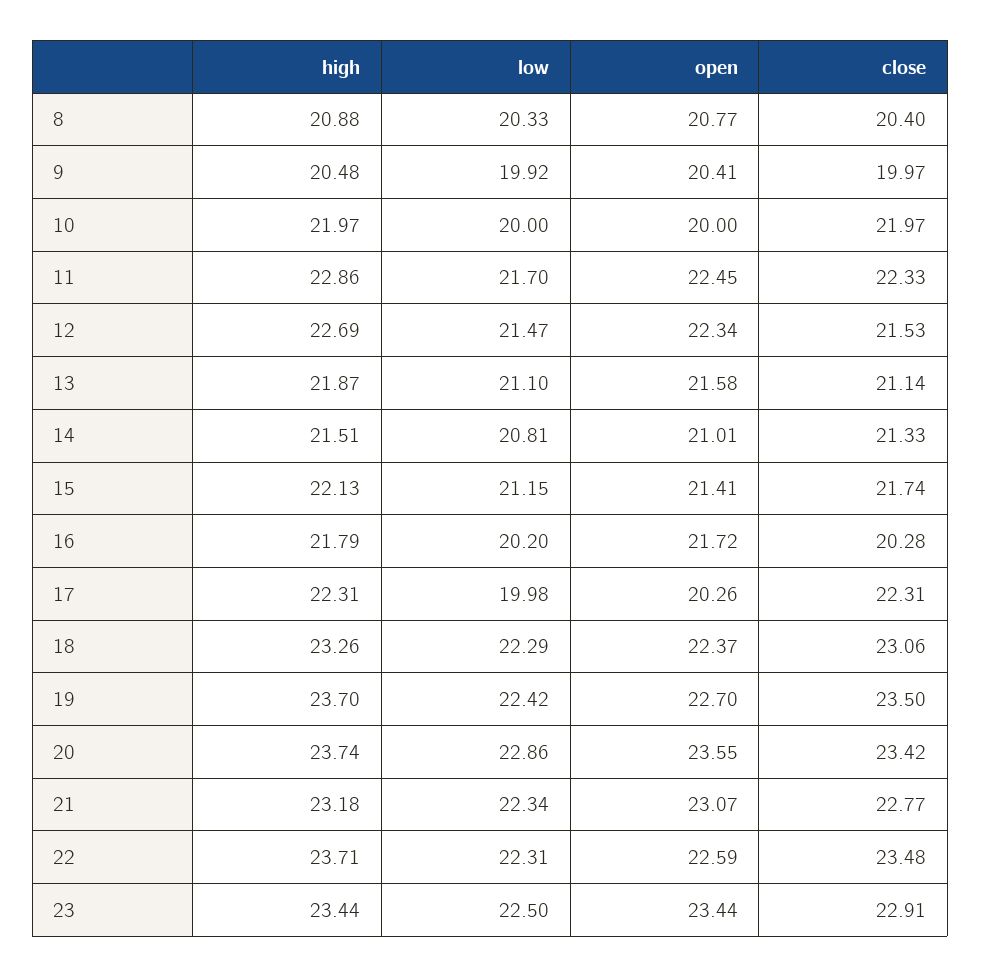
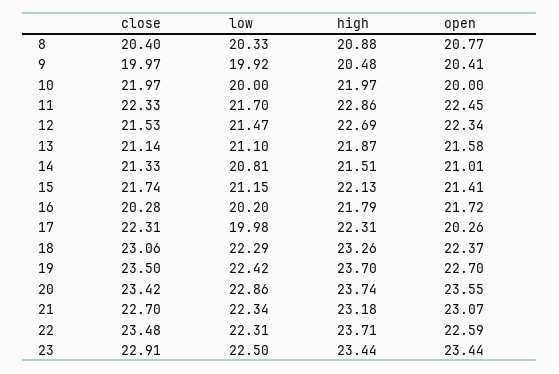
close, 21: 22.77 -> 22.7

